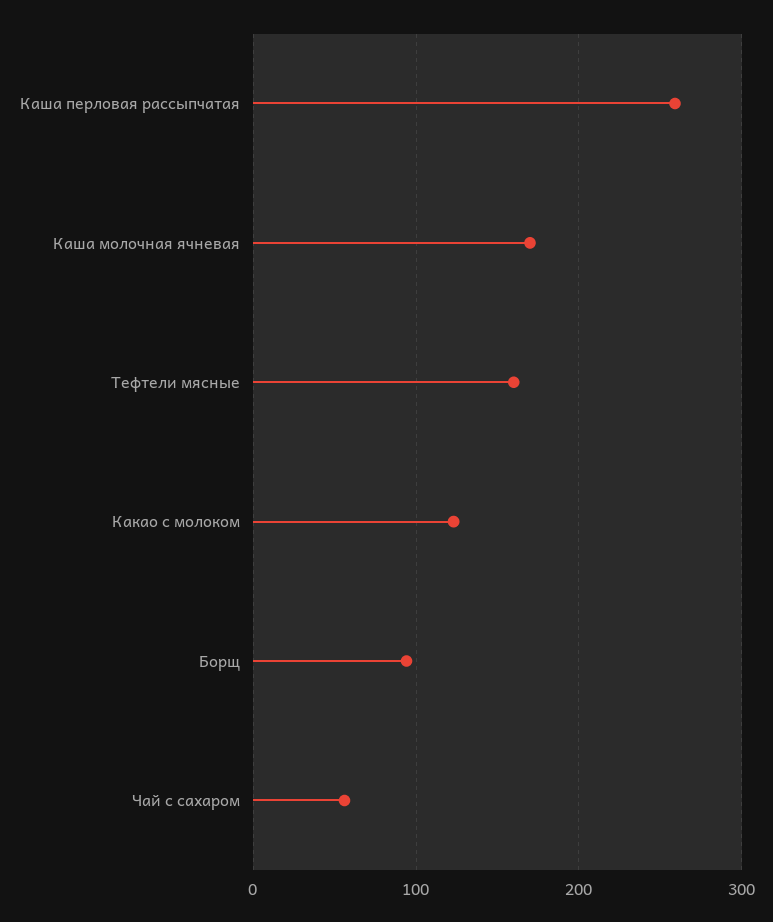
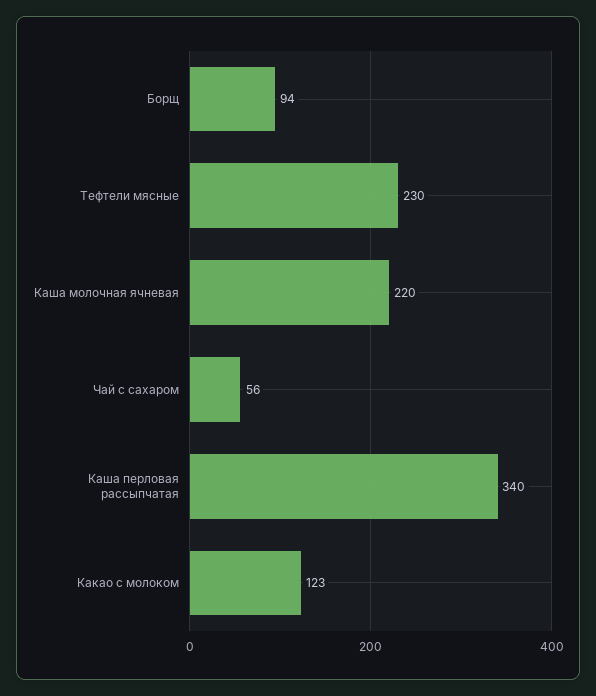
Каша перловая рассыпчатая: 260 -> 340
Каша молочная ячневая: 170 -> 220
Тефтели мясные: 160 -> 230

